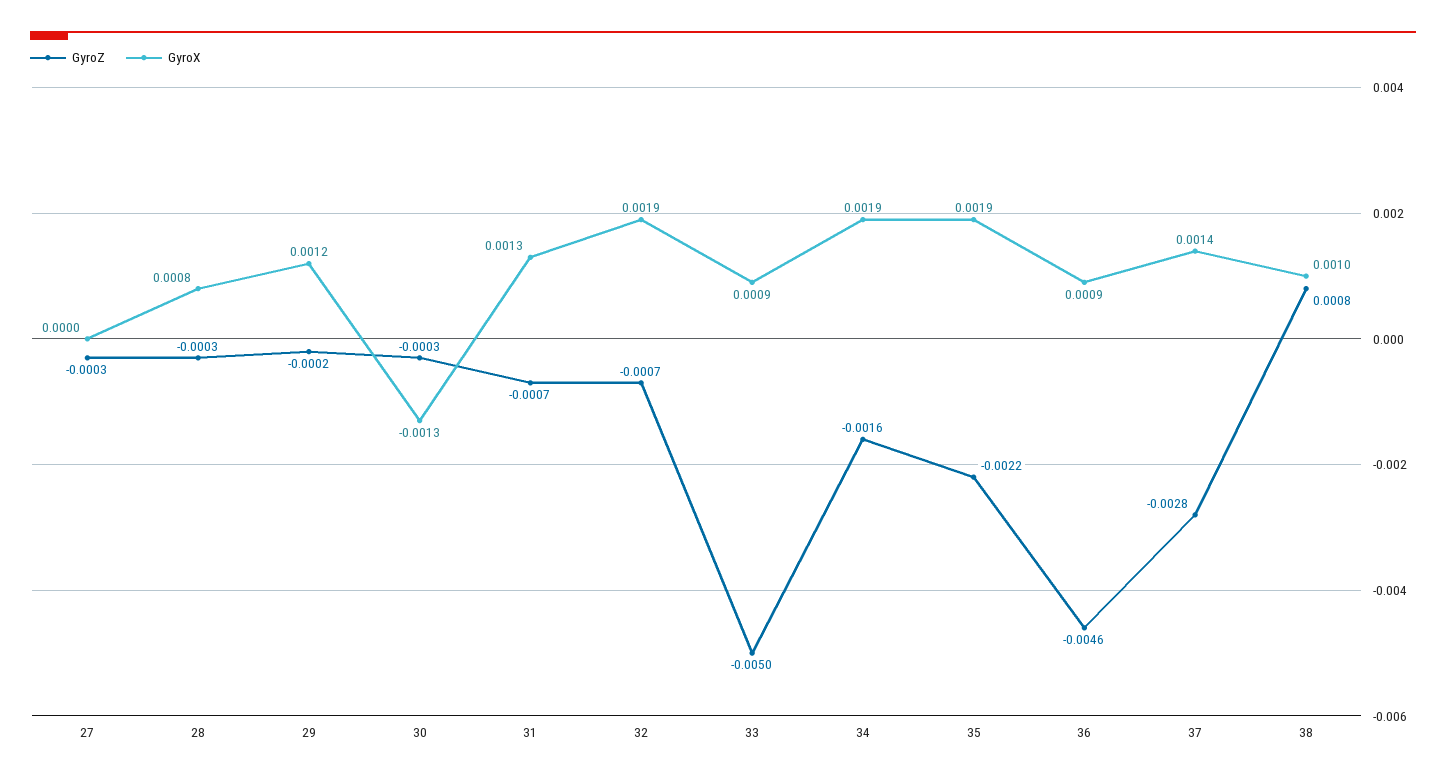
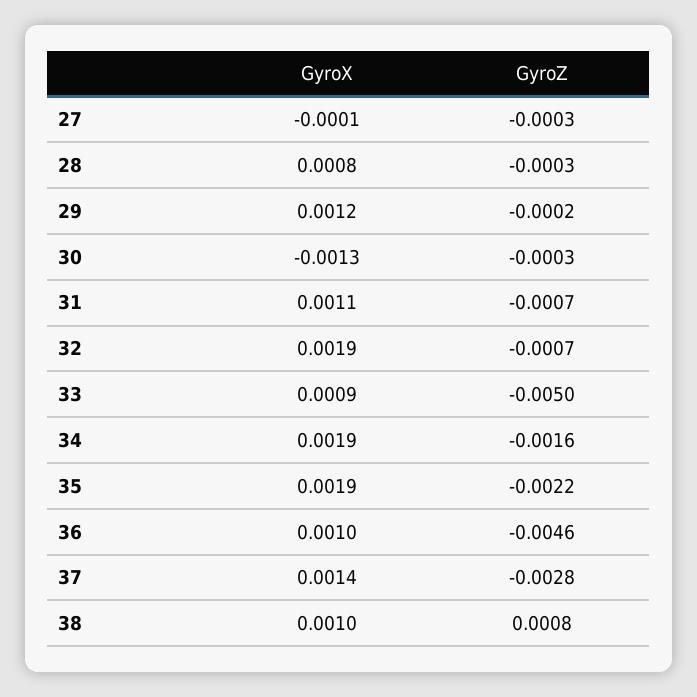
GyroX, 27: 0 -> -0.0001
GyroX, 31: 0.0013 -> 0.0011
GyroX, 36: 0.0009 -> 0.001

